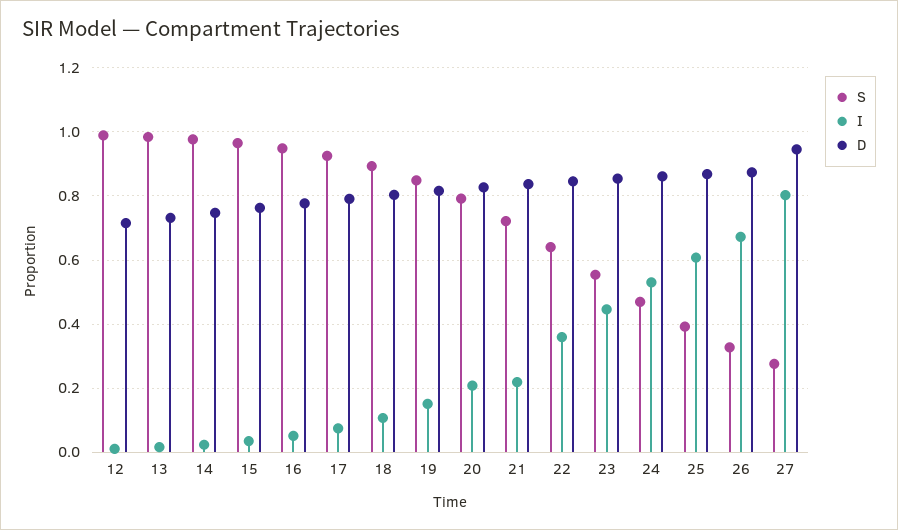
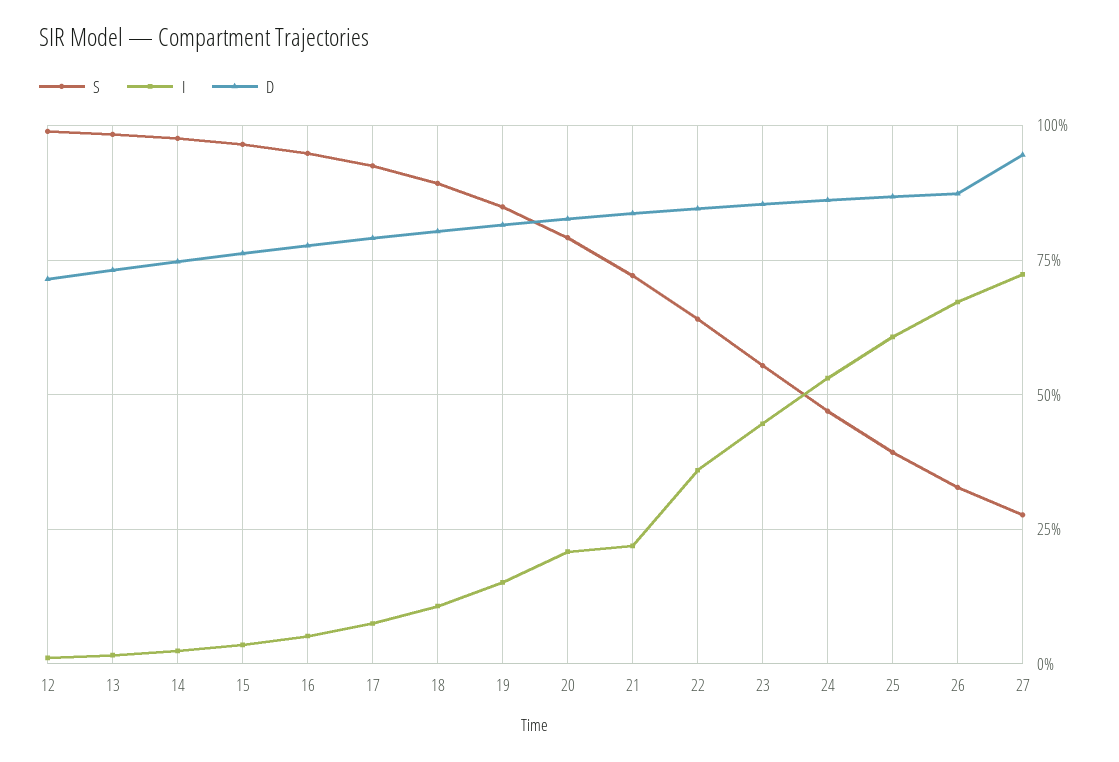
I, 27: 0.8 -> 0.725

